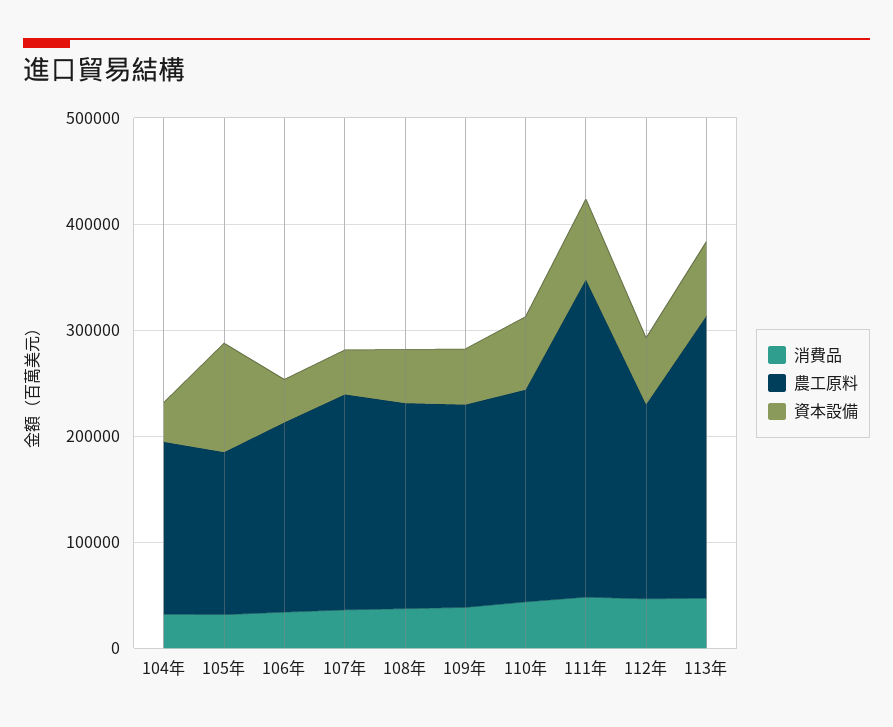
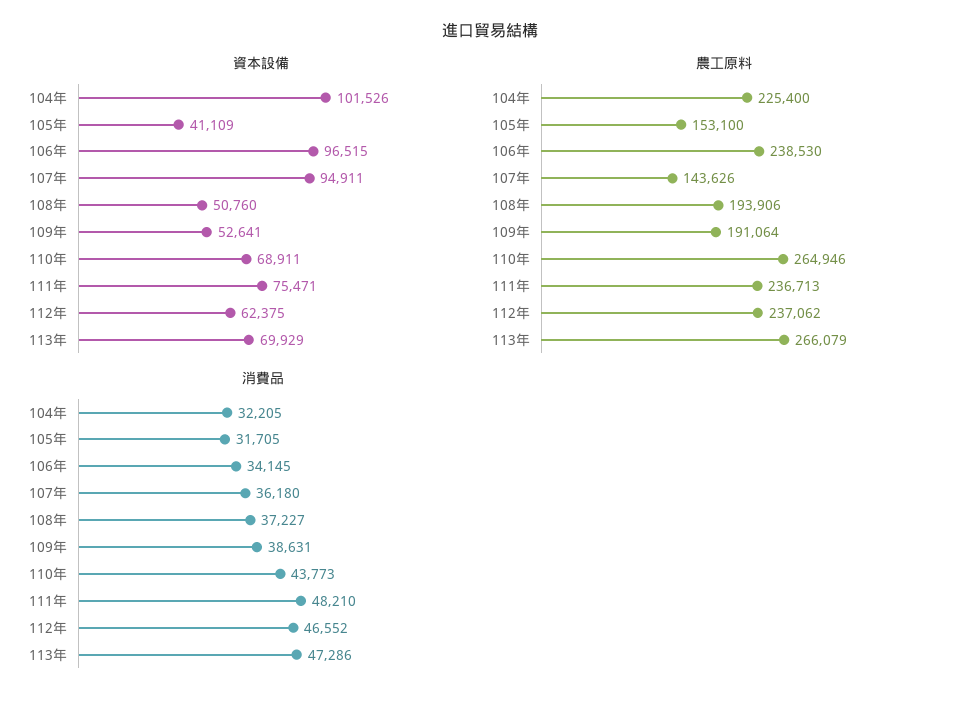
農工原料, 104年: 160000 -> 225400
資本設備, 104年: 40000 -> 101526
資本設備, 105年: 100000 -> 41109
農工原料, 106年: 180000 -> 238530
資本設備, 106年: 40000 -> 96515
農工原料, 107年: 200000 -> 143626
資本設備, 107年: 40000 -> 94911
農工原料, 110年: 200000 -> 264946
農工原料, 111年: 300000 -> 236713
農工原料, 112年: 180000 -> 237062

